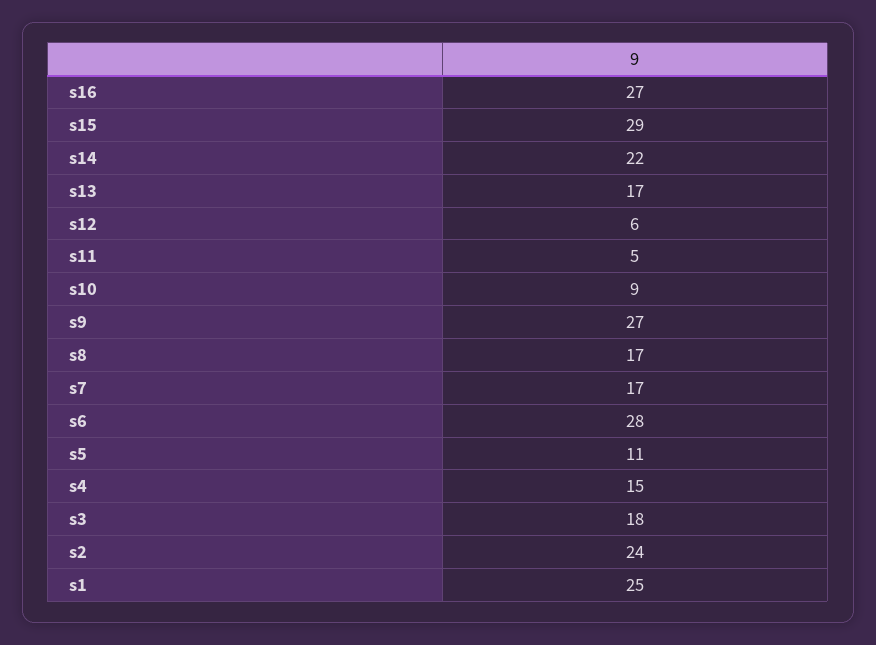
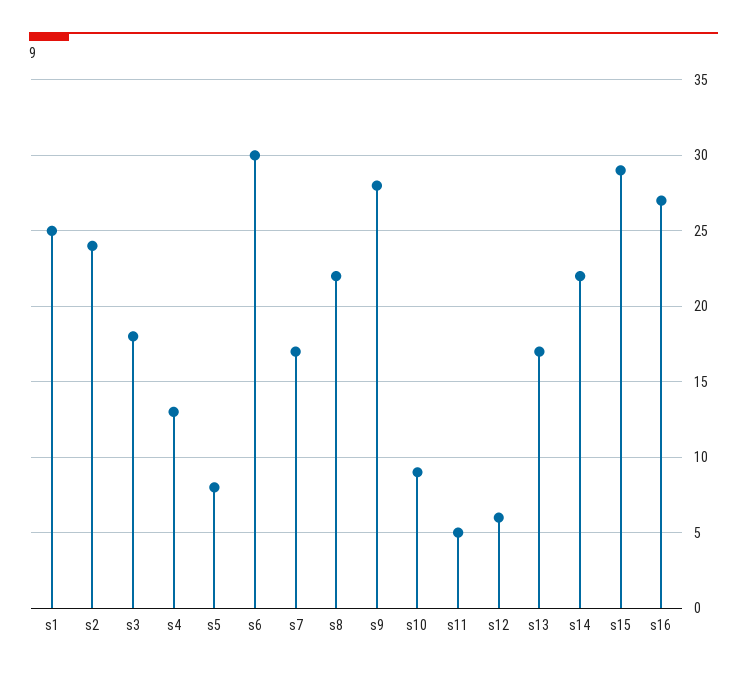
s9: 27 -> 28
s8: 17 -> 22
s6: 28 -> 30
s5: 11 -> 8
s4: 15 -> 13

